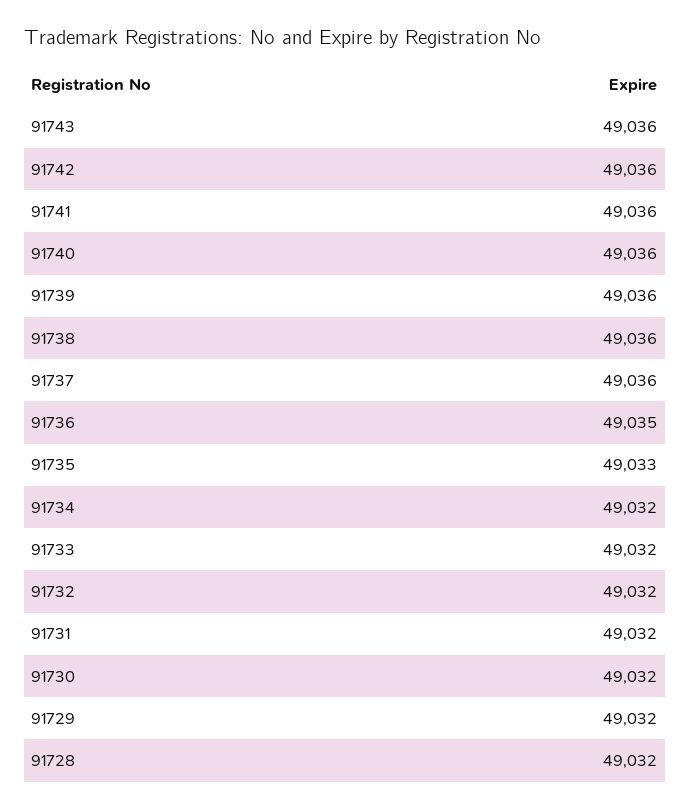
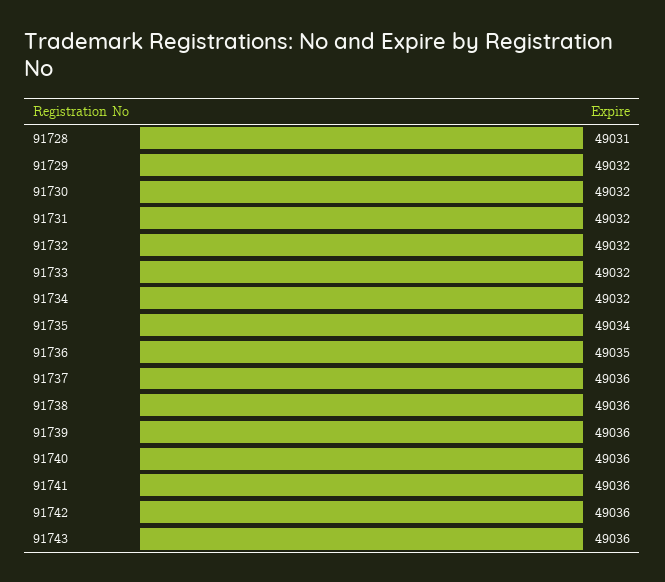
91735: 49033 -> 49034
91728: 49032 -> 49031

